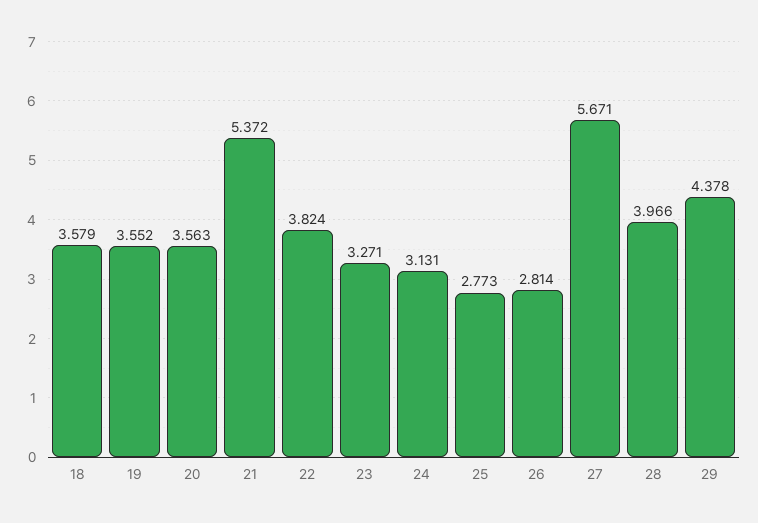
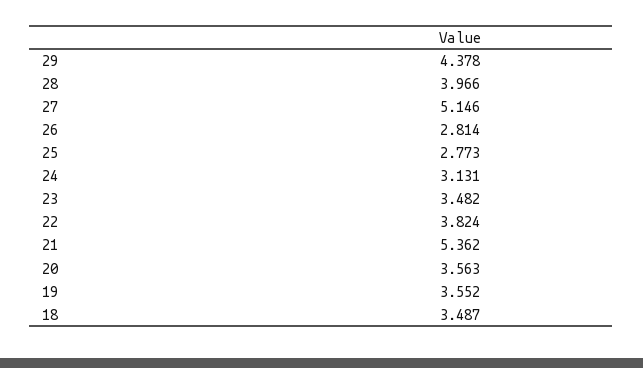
18: 3.579 -> 3.487
21: 5.372 -> 5.362
23: 3.271 -> 3.482
27: 5.671 -> 5.146

